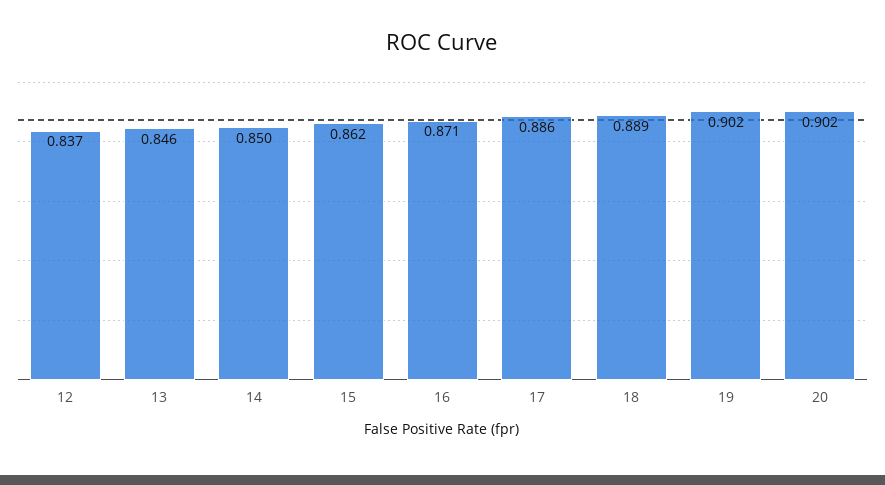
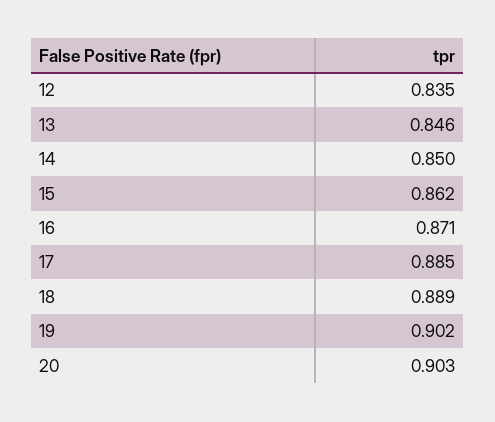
12: 0.837 -> 0.835
17: 0.886 -> 0.885
20: 0.902 -> 0.903

